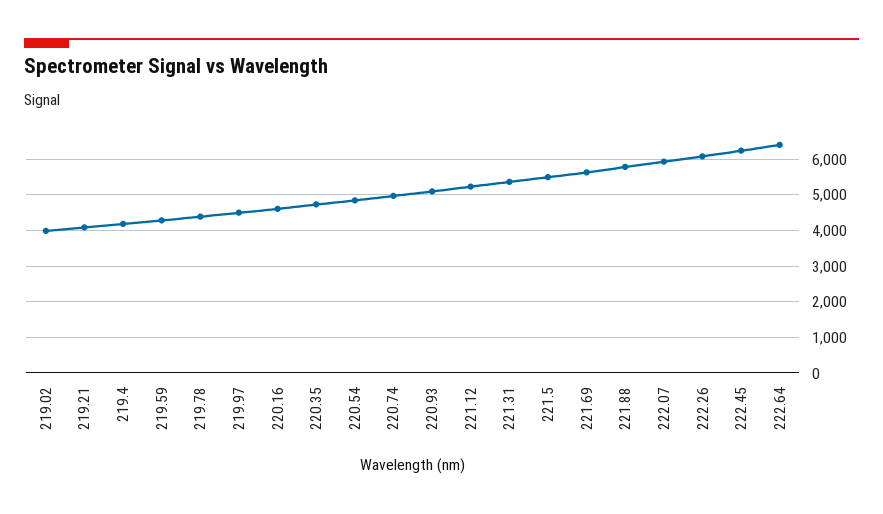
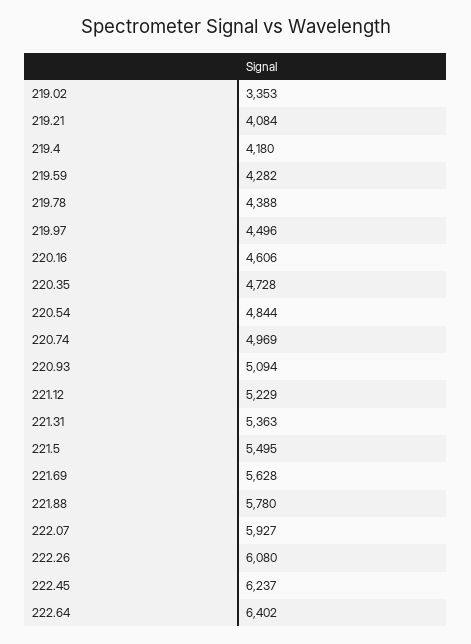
219.02: 4000 -> 3353

